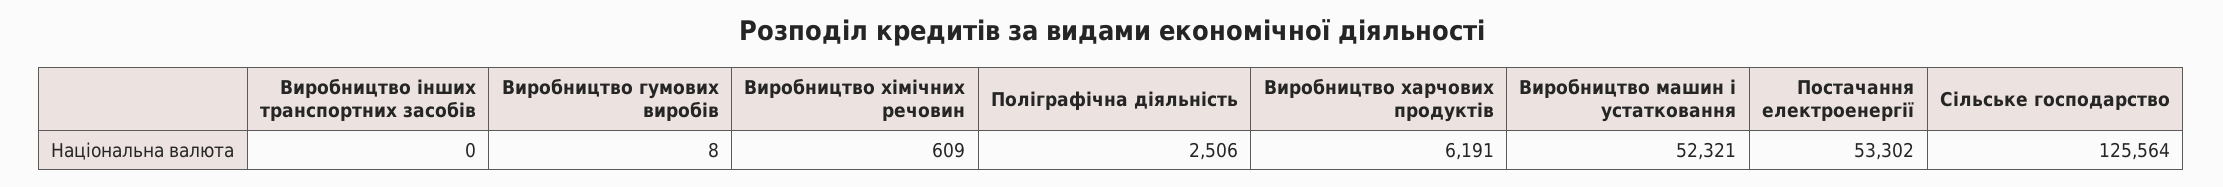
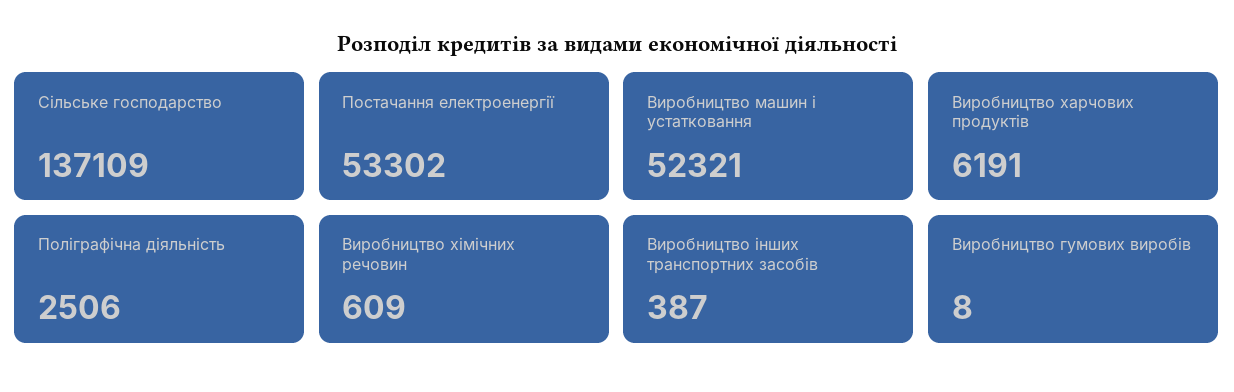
Виробництво інших транспортних засобів: 0 -> 387
Сільське господарство: 125564 -> 137109

